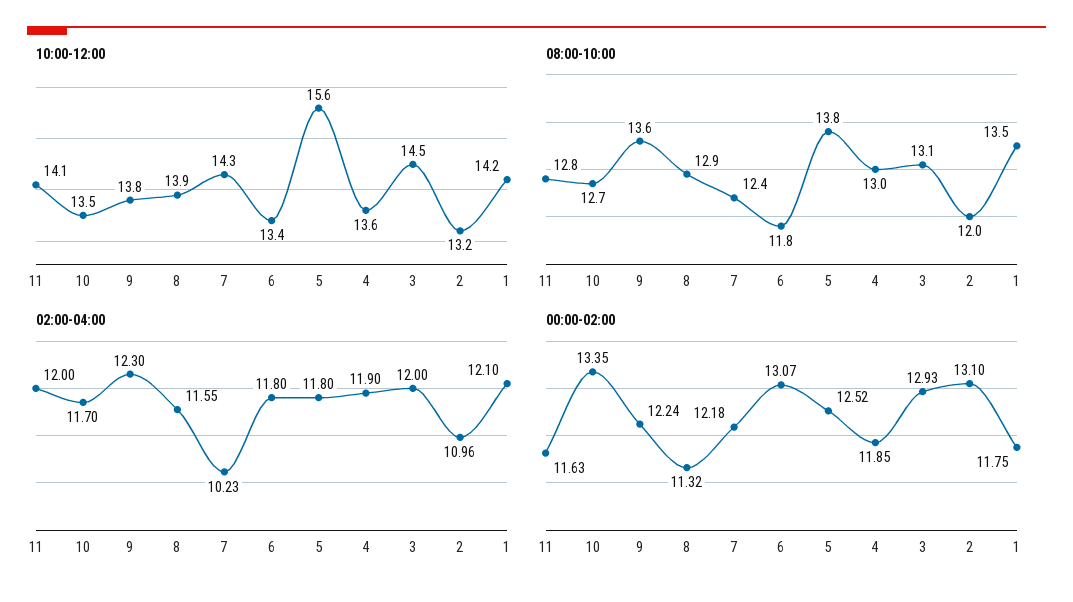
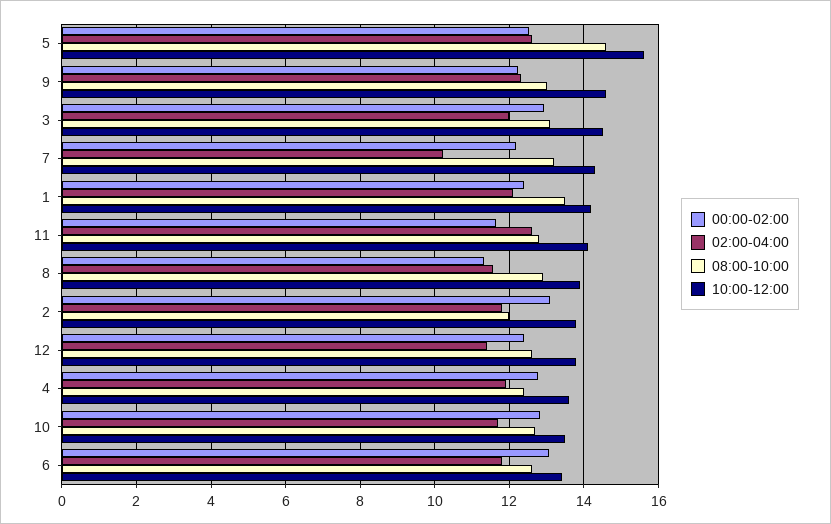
10:00-12:00, 9: 13.8 -> 14.6
10:00-12:00, 2: 13.2 -> 13.8
08:00-10:00, 9: 13.6 -> 13
08:00-10:00, 7: 12.4 -> 13.2
08:00-10:00, 6: 11.8 -> 12.6
08:00-10:00, 5: 13.8 -> 14.6
08:00-10:00, 4: 13 -> 12.4
02:00-04:00, 11: 12 -> 12.6
02:00-04:00, 5: 11.8 -> 12.6
02:00-04:00, 2: 10.96 -> 11.8
00:00-02:00, 10: 13.35 -> 12.8
00:00-02:00, 4: 11.85 -> 12.8
00:00-02:00, 1: 11.75 -> 12.4
00:00-02:00, 12: none -> 12.4
02:00-04:00, 12: none -> 11.4
08:00-10:00, 12: none -> 12.6
10:00-12:00, 12: none -> 13.8

